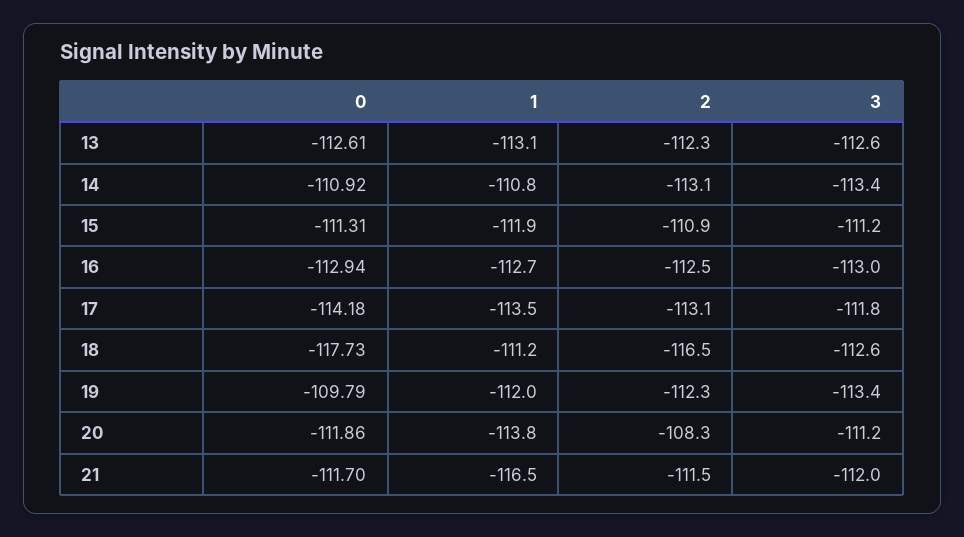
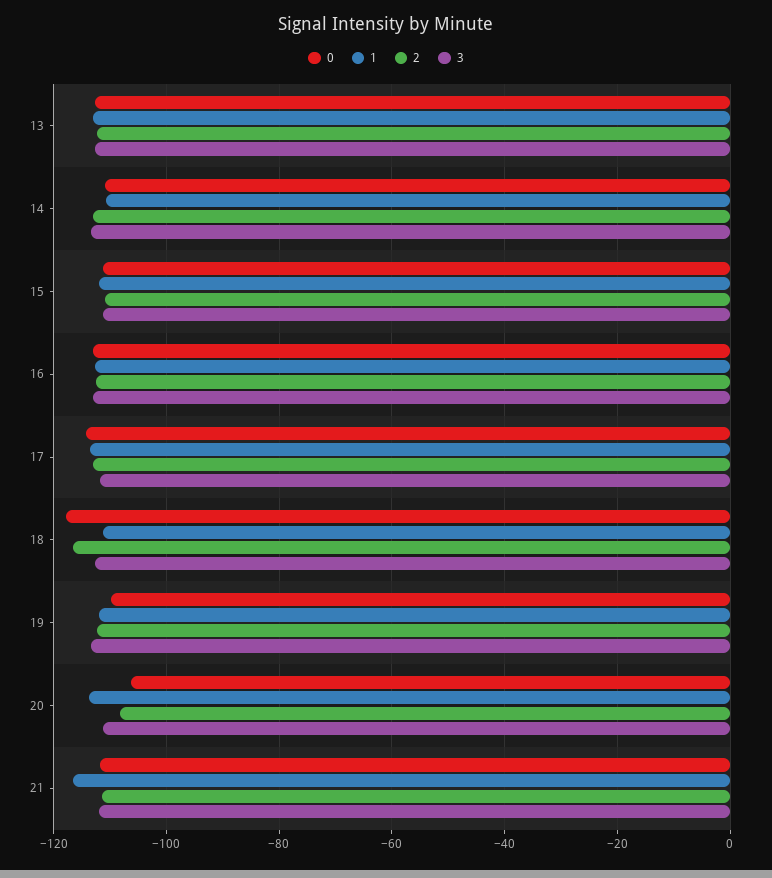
0, 20: -111.86 -> -106

